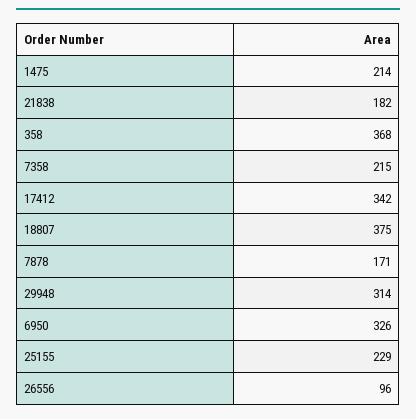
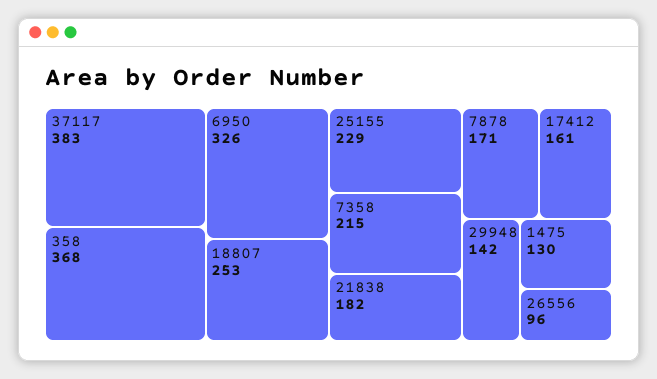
1475: 214 -> 130
17412: 342 -> 161
18807: 375 -> 253
29948: 314 -> 142
37117: none -> 383

